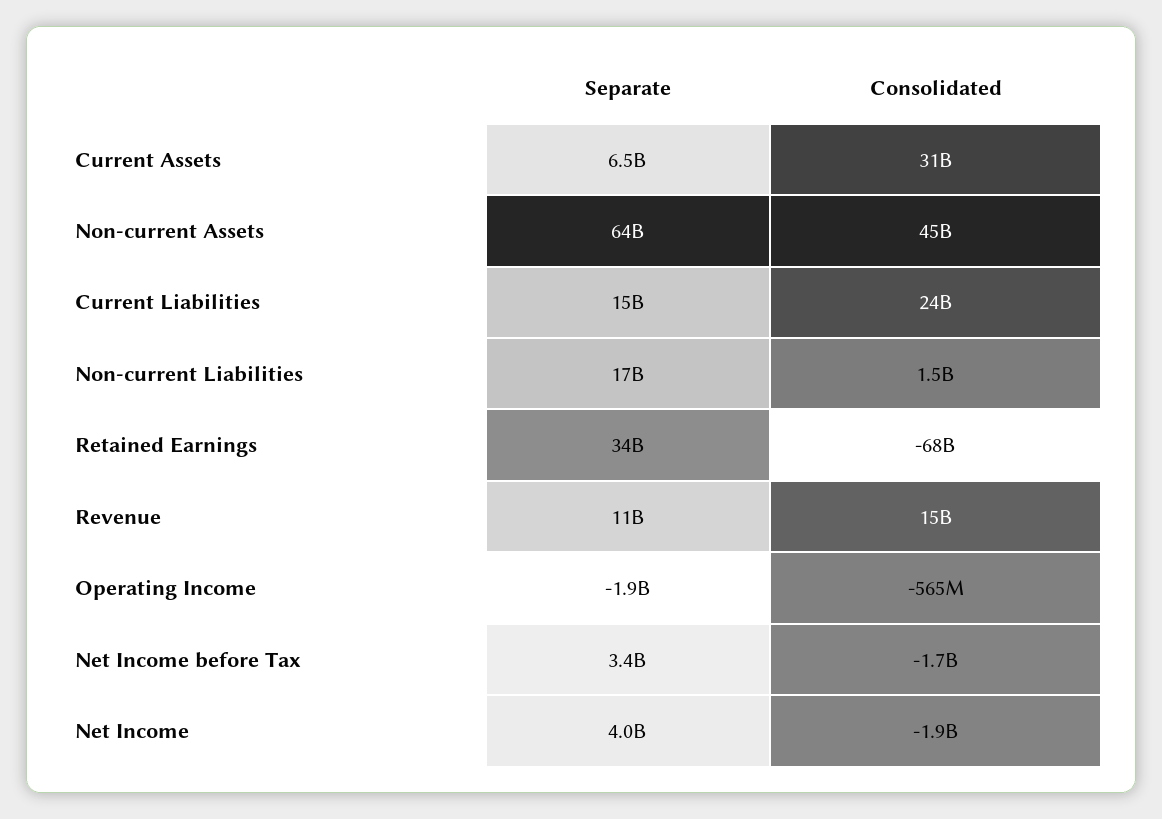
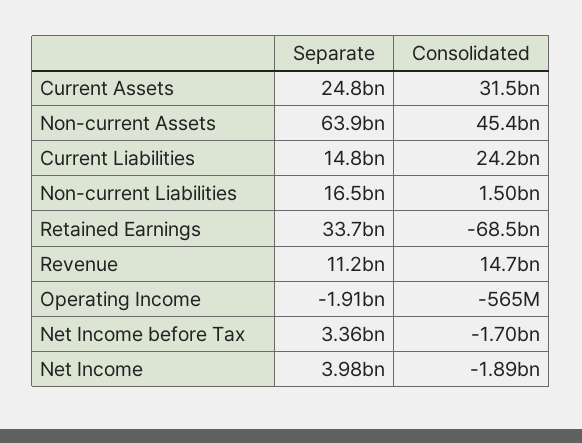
Separate, Current Assets: 6500000000 -> 24800000000

